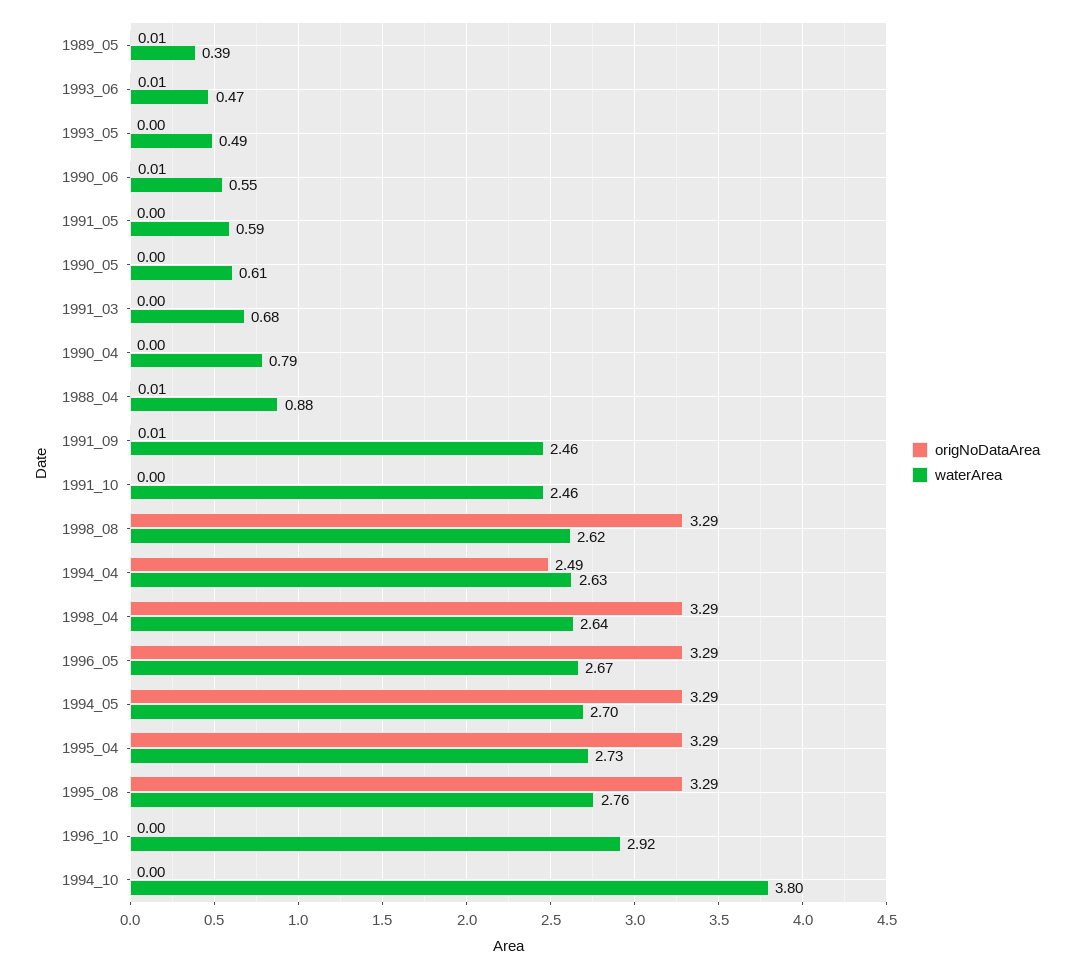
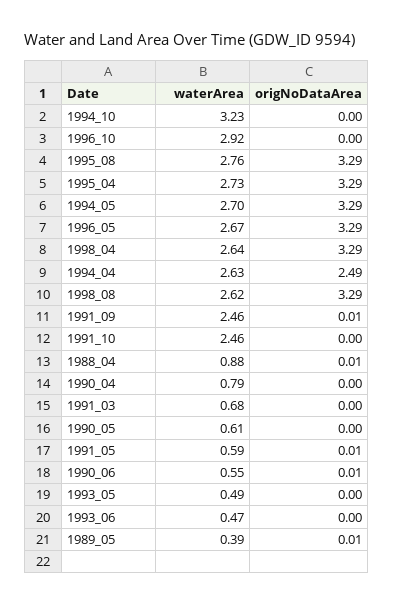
origNoDataArea, 1993_06: 0.01 -> 0
origNoDataArea, 1991_05: 0 -> 0.01
waterArea, 1994_10: 3.8 -> 3.23

